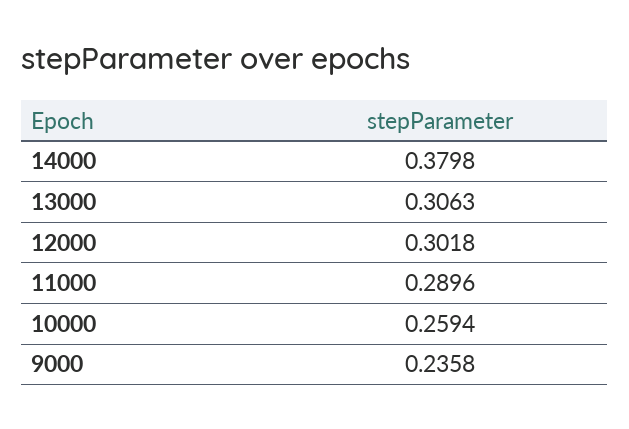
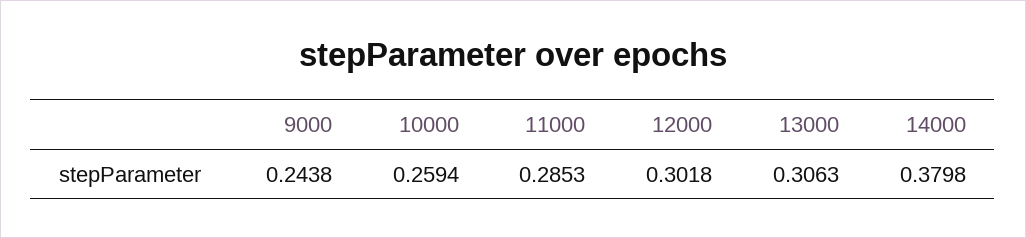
11000: 0.2896 -> 0.2853
9000: 0.2358 -> 0.2438

